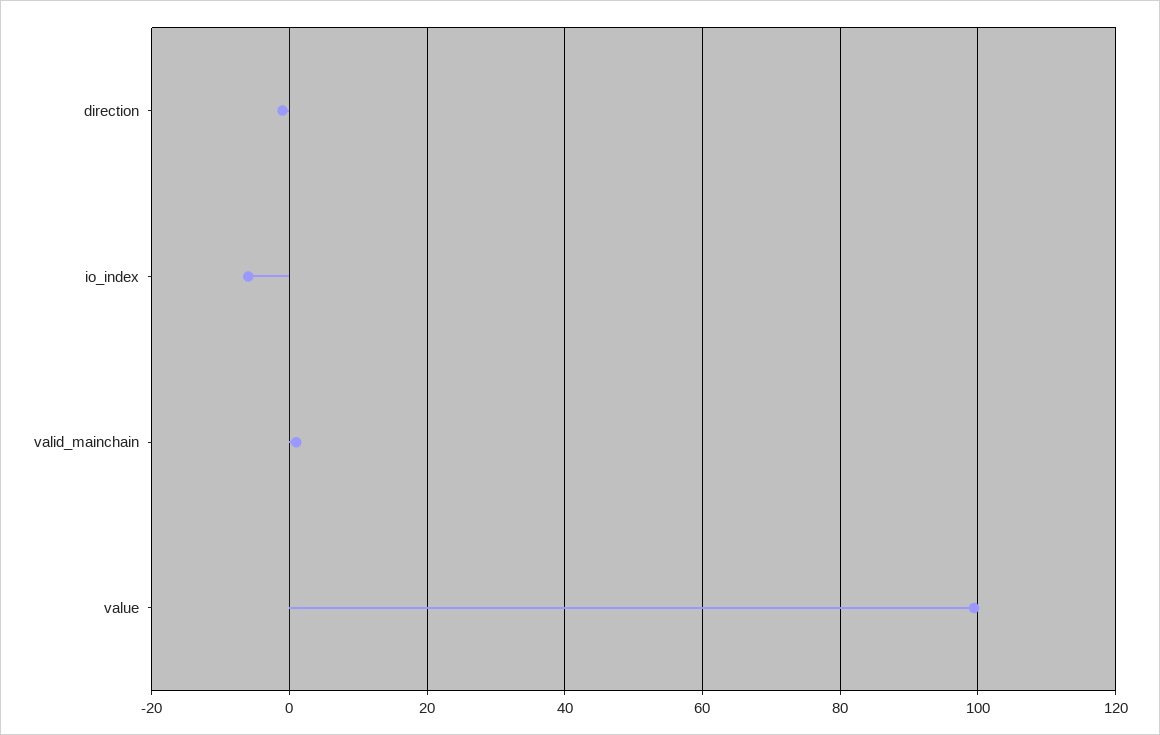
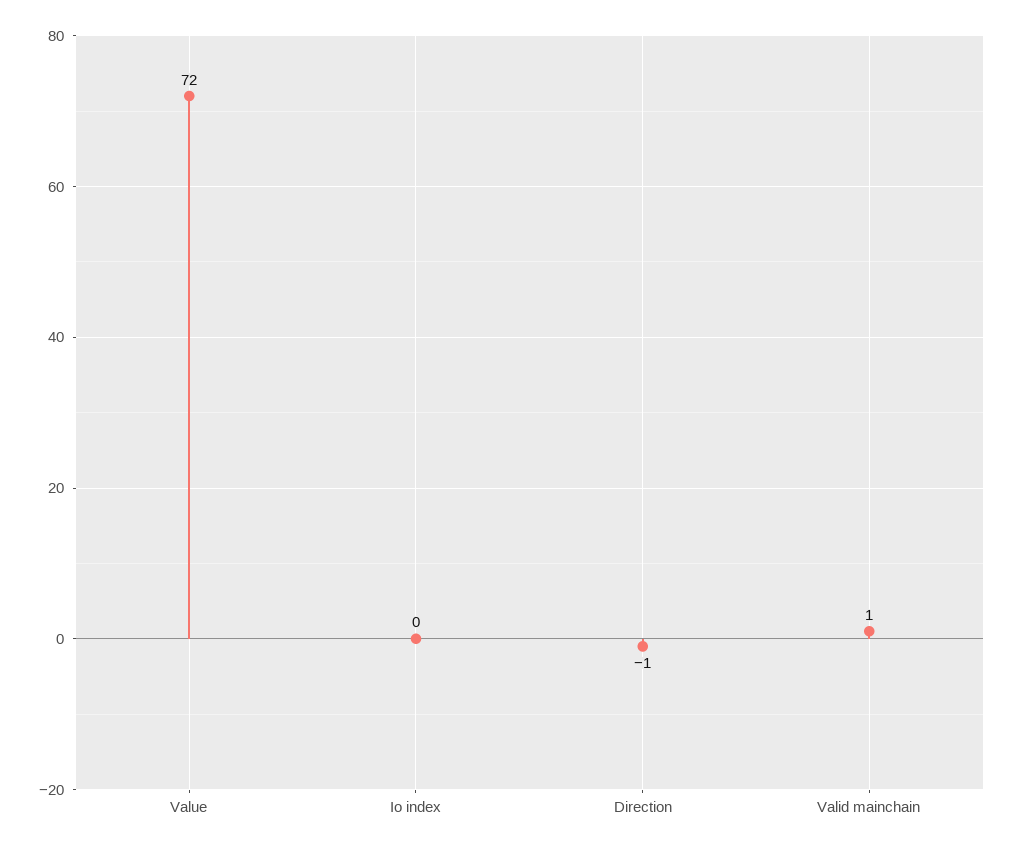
io_index: -6 -> 0
value: 100 -> 72

